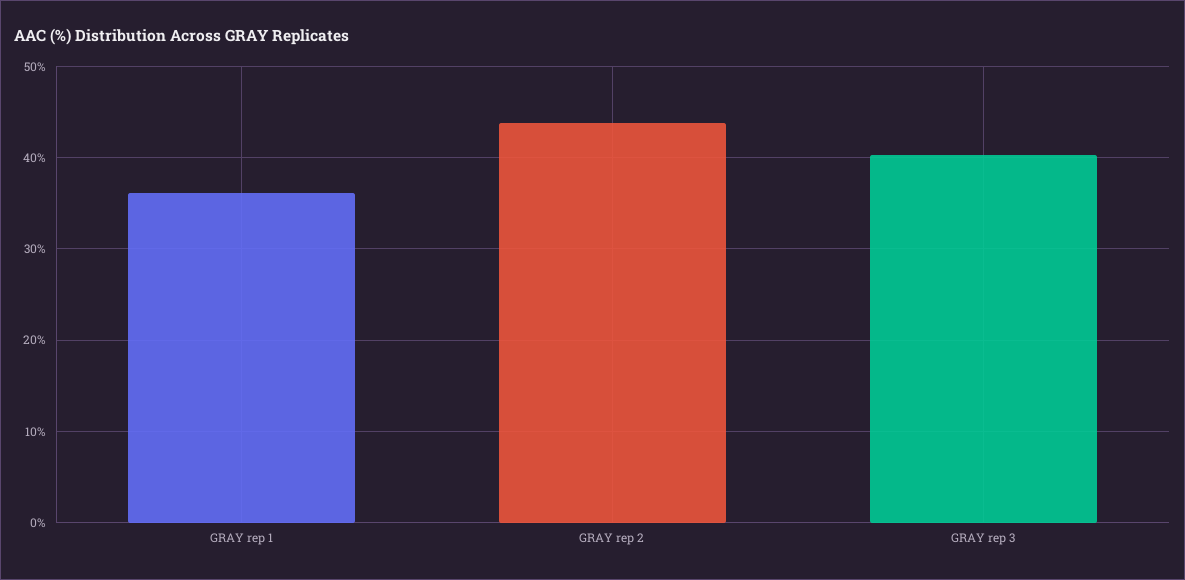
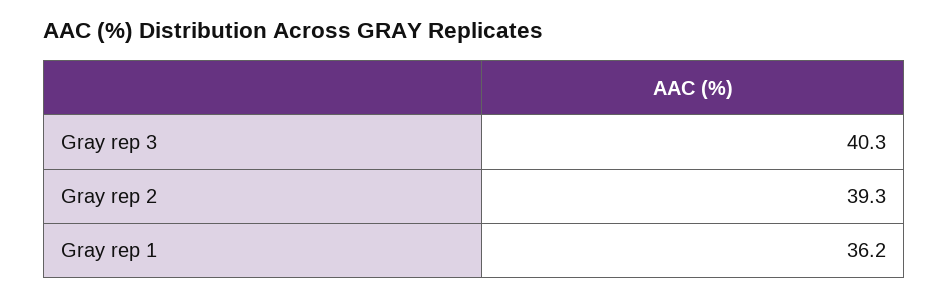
GRAY rep 2: 44 -> 39.3

